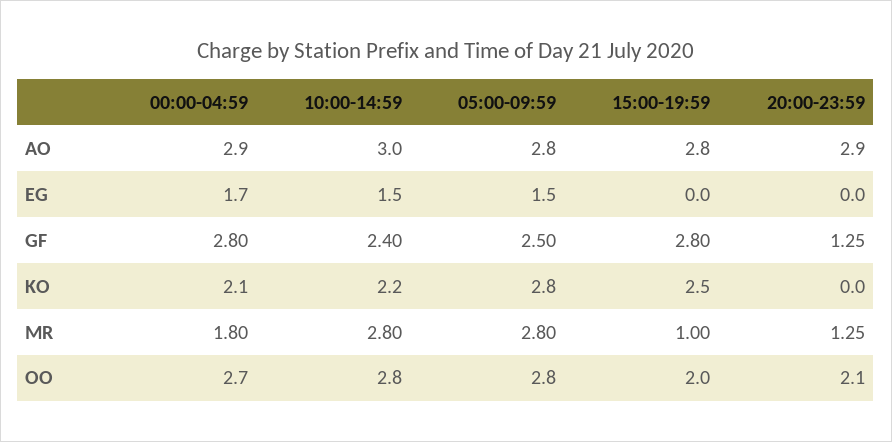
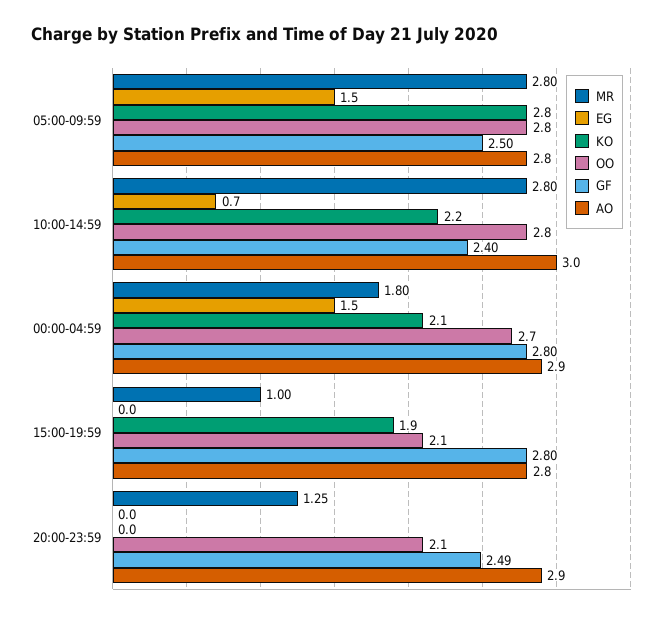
EG, 00:00-04:59: 1.7 -> 1.5
EG, 10:00-14:59: 1.5 -> 0.7
GF, 20:00-23:59: 1.25 -> 2.49
KO, 15:00-19:59: 2.5 -> 1.9
OO, 15:00-19:59: 2 -> 2.1

